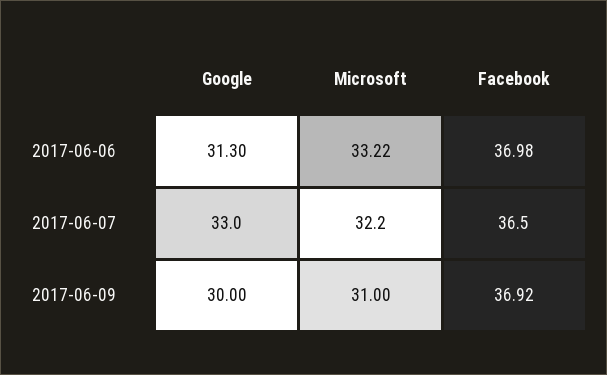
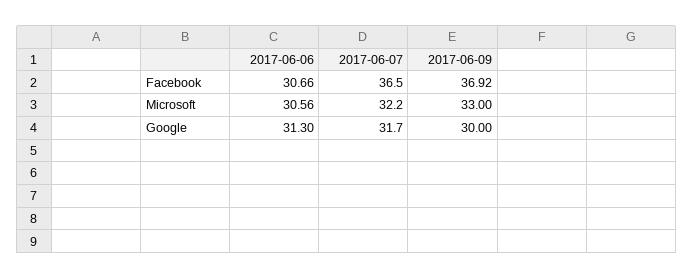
Microsoft, 2017-06-06: 33.22 -> 30.56
Facebook, 2017-06-06: 36.98 -> 30.66
Google, 2017-06-07: 33 -> 31.7
Microsoft, 2017-06-09: 31 -> 33

